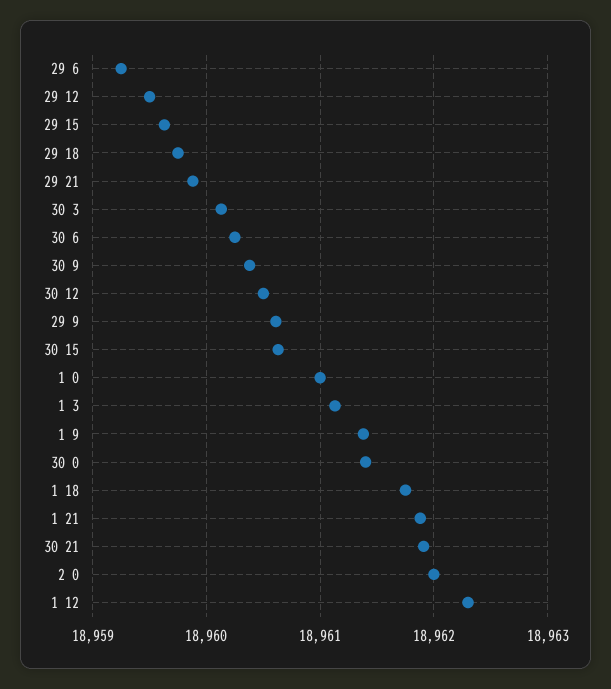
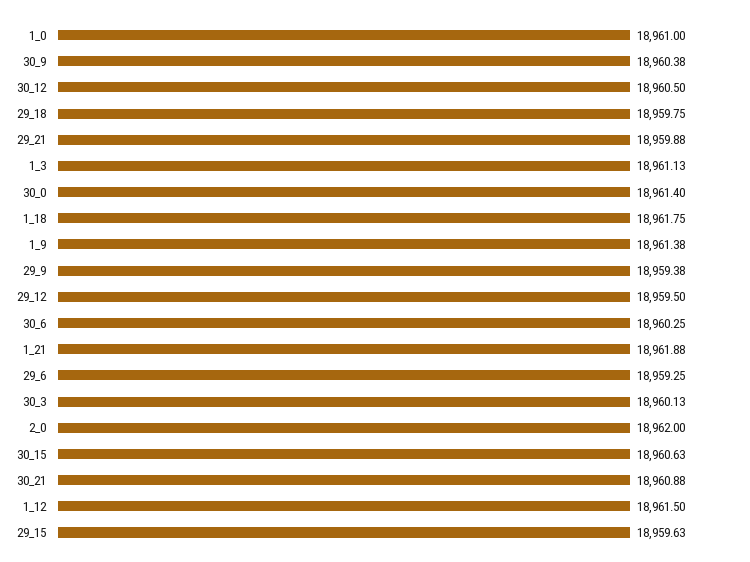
29 9: 18960.6 -> 18959.38
30 21: 18961.9 -> 18960.88
1 12: 18962.3 -> 18961.5

